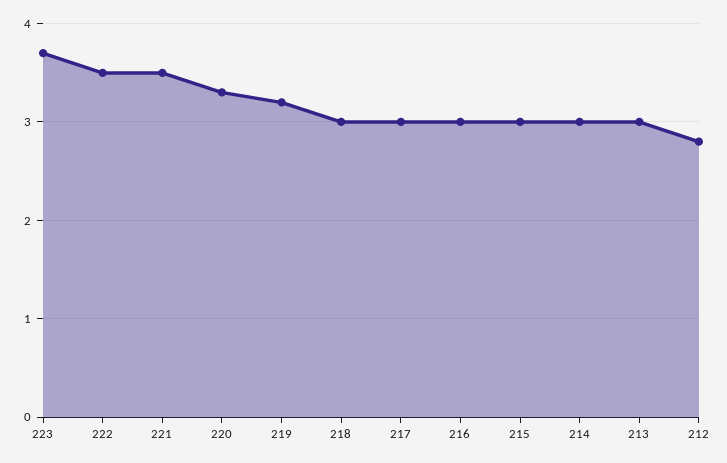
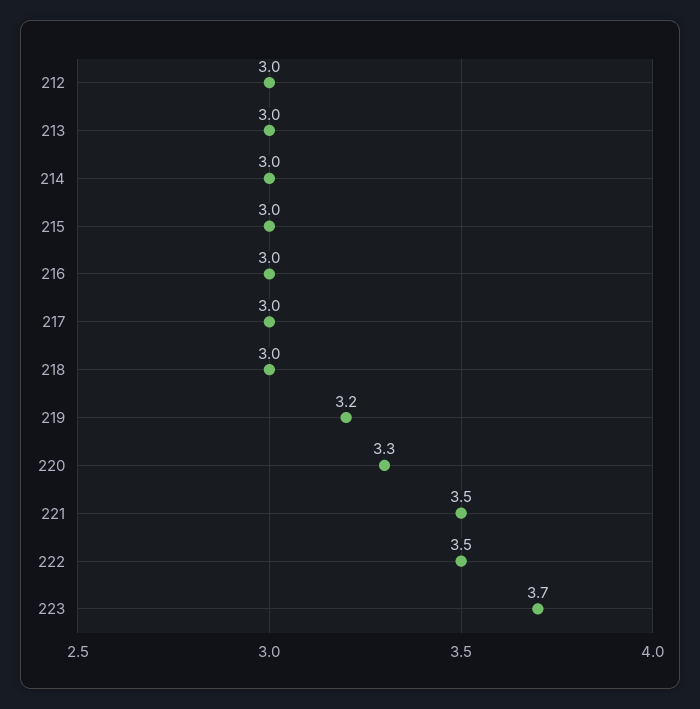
212: 2.8 -> 3

